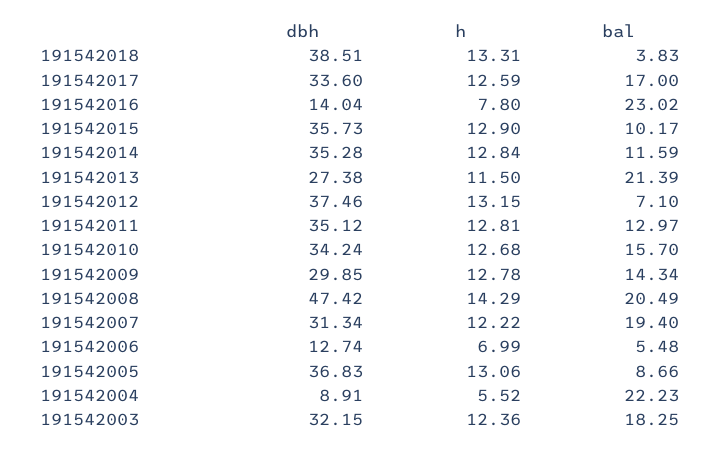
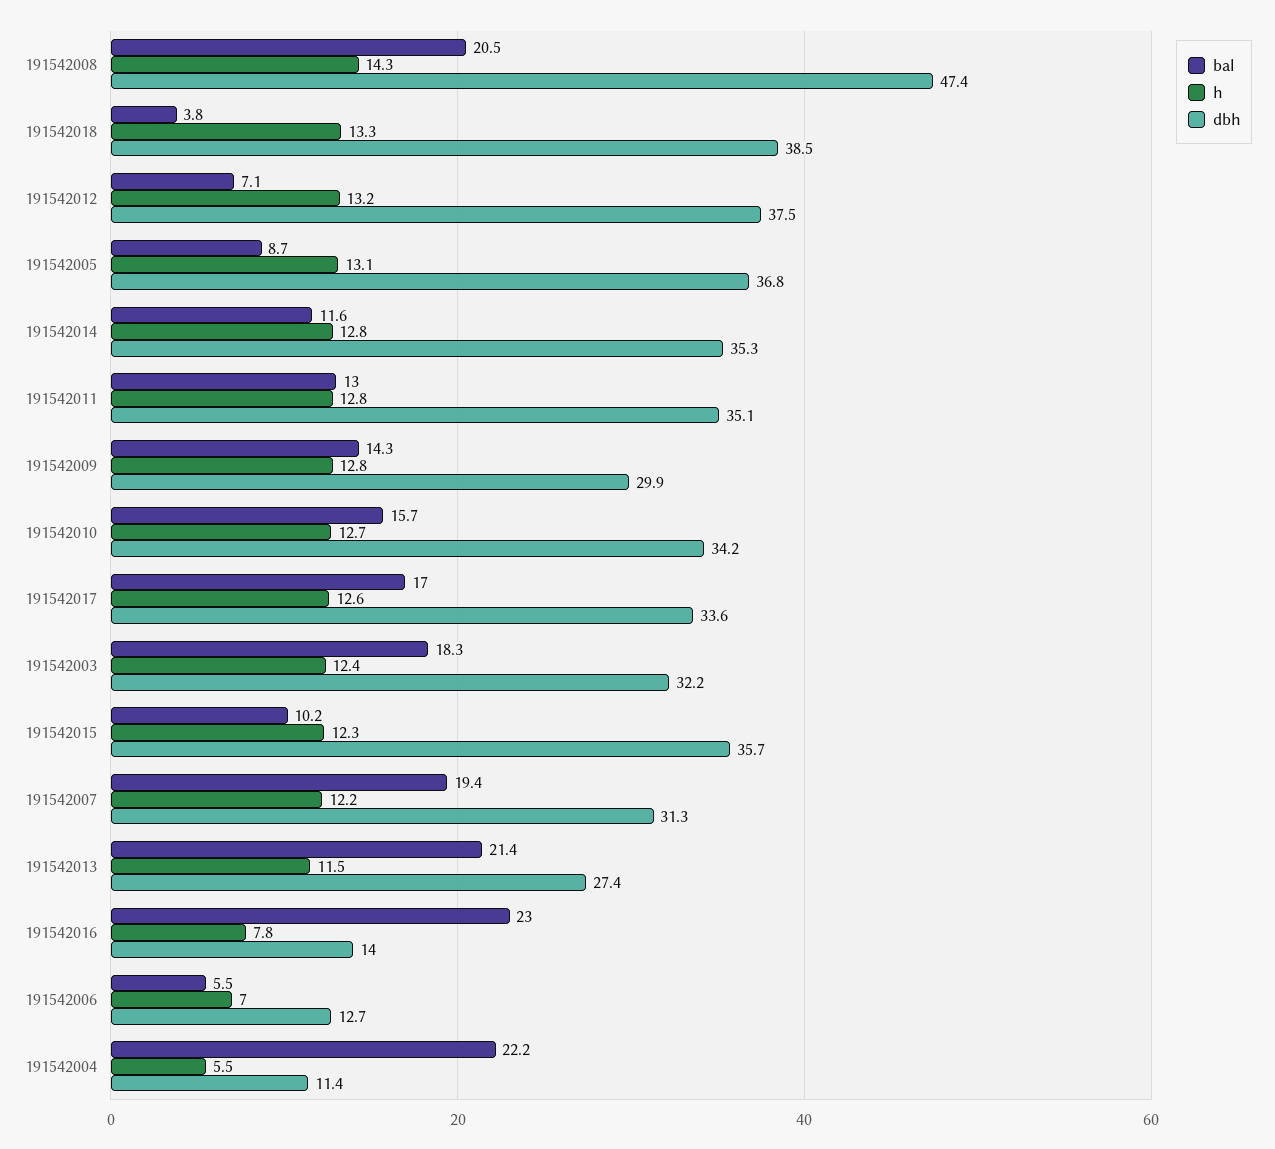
h, 191542015: 12.9 -> 12.3
dbh, 191542004: 8.91 -> 11.4

